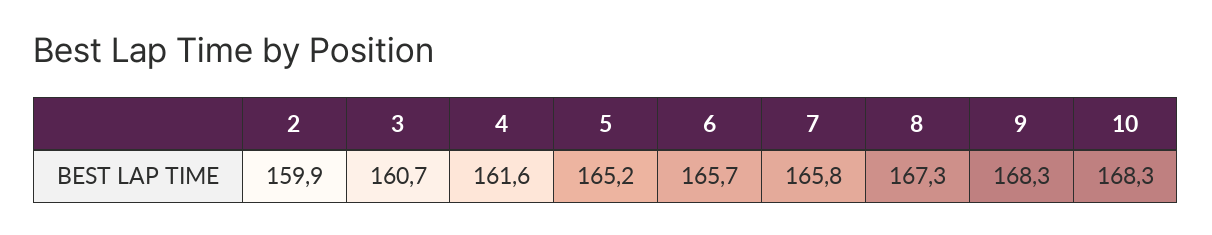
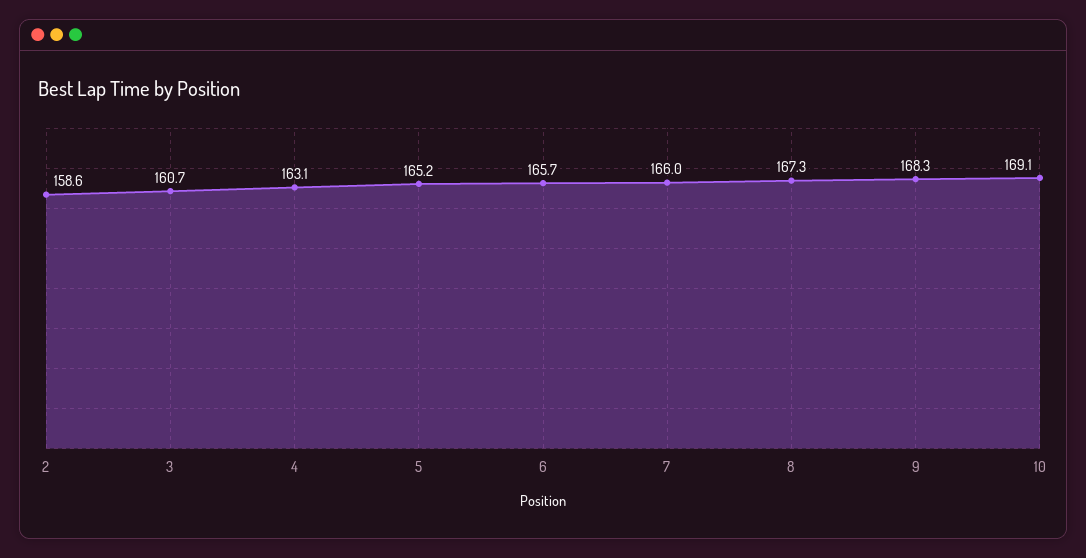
2: 159.9 -> 158.6
4: 161.6 -> 163.1
7: 165.8 -> 166
10: 168.3 -> 169.1

